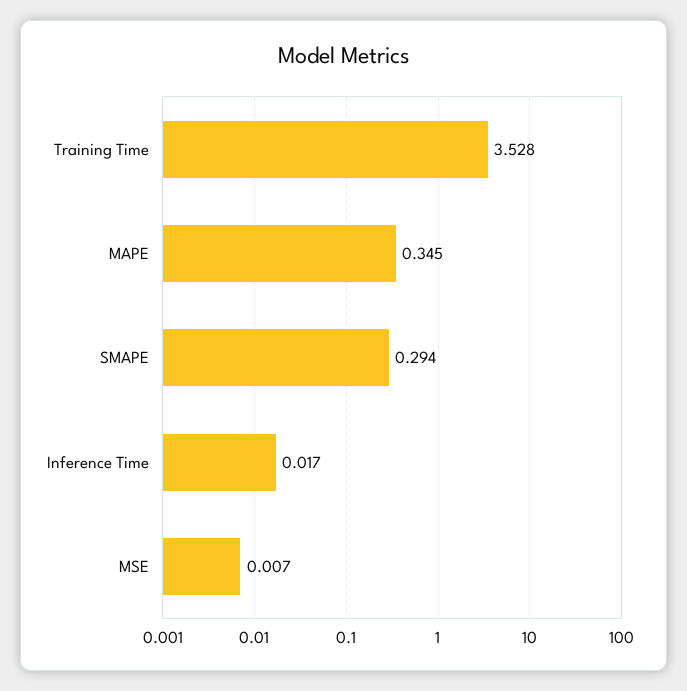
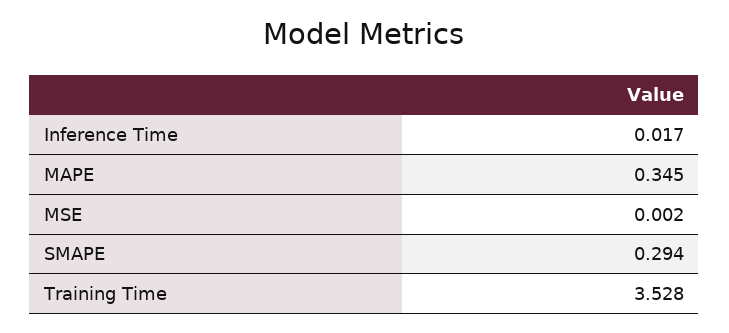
MSE: 0.007 -> 0.002

